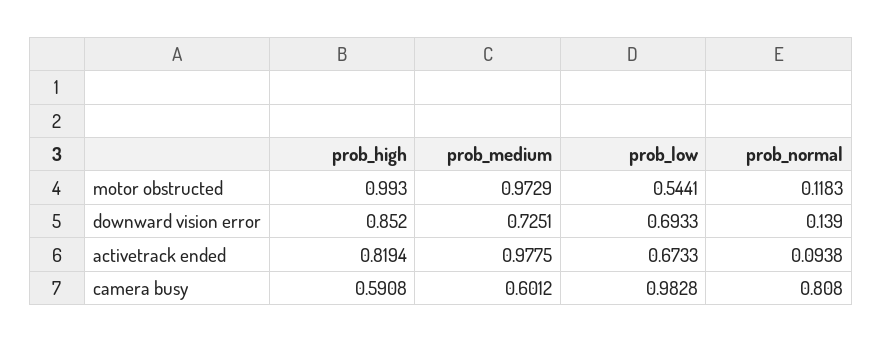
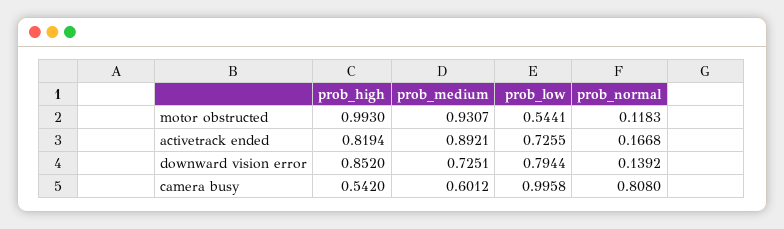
prob_medium, motor obstructed: 0.9729 -> 0.9307
prob_low, downward vision error: 0.6933 -> 0.7944
prob_normal, downward vision error: 0.139 -> 0.1392
prob_medium, activetrack ended: 0.9775 -> 0.8921
prob_low, activetrack ended: 0.6733 -> 0.7255
prob_normal, activetrack ended: 0.0938 -> 0.1668
prob_high, camera busy: 0.5908 -> 0.542
prob_low, camera busy: 0.9828 -> 0.9958

